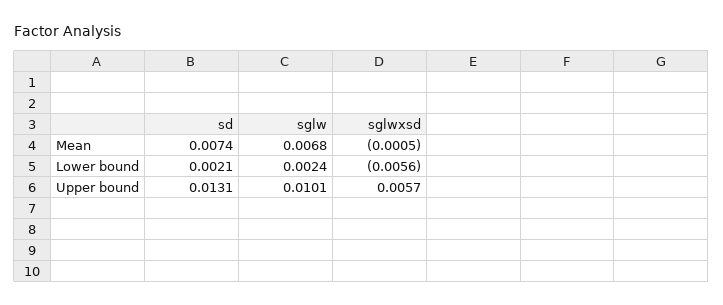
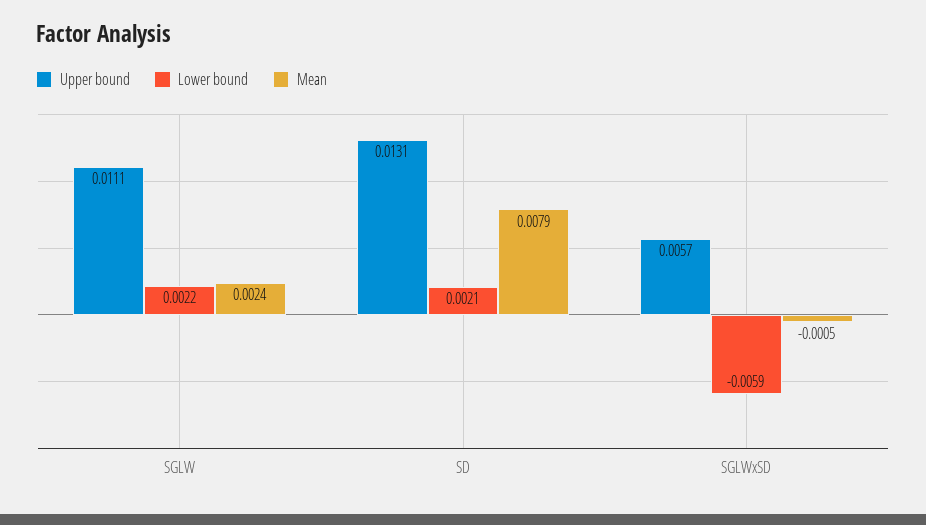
Mean, sd: 0.0074 -> 0.0079
Mean, sglw: 0.0068 -> 0.0024
Lower bound, sglw: 0.0024 -> 0.0022
Lower bound, sglwxsd: -0.0056 -> -0.0059
Upper bound, sglw: 0.0101 -> 0.0111

